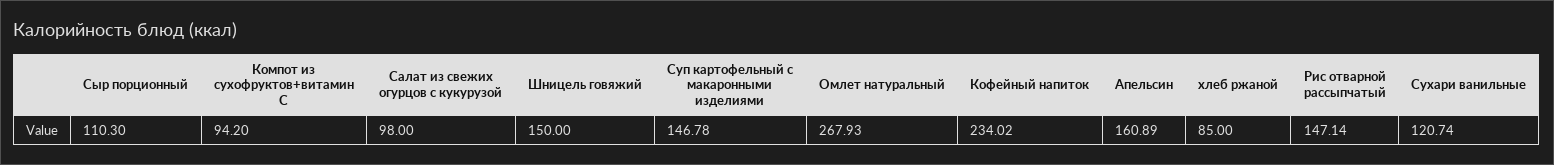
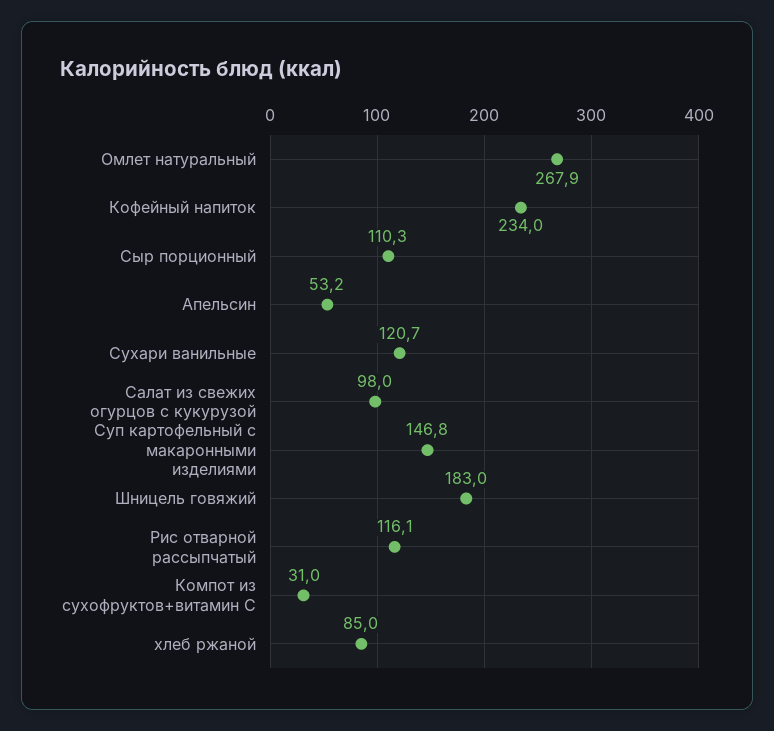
Компот из сухофруктов+витамин С: 94.2 -> 31
Шницель говяжий: 150 -> 183
Апельсин: 160.89 -> 53.2
Рис отварной рассыпчатый: 147.14 -> 116.1

